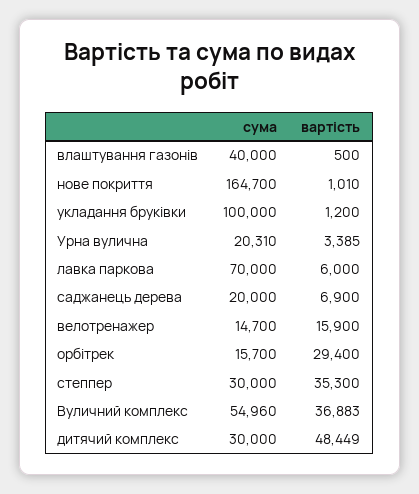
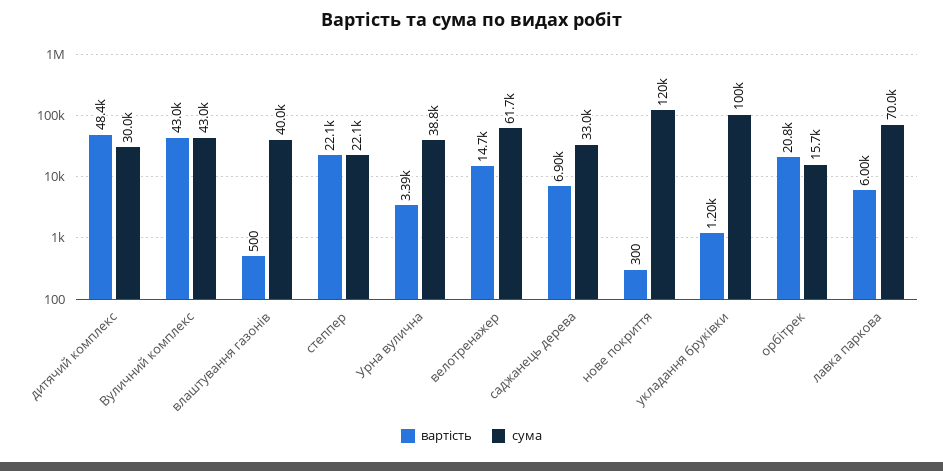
сума, нове покриття: 164700 -> 120000
вартість, нове покриття: 1010 -> 300
сума, Урна вулична: 20310 -> 38800
сума, саджанець дерева: 20000 -> 33000
сума, велотренажер: 14700 -> 61700
вартість, велотренажер: 15900 -> 14700
вартість, орбітрек: 29400 -> 20800
сума, степпер: 30000 -> 22100
вартість, степпер: 35300 -> 22100
сума, Вуличний комплекс: 54960 -> 43000
вартість, Вуличний комплекс: 36883 -> 43000

